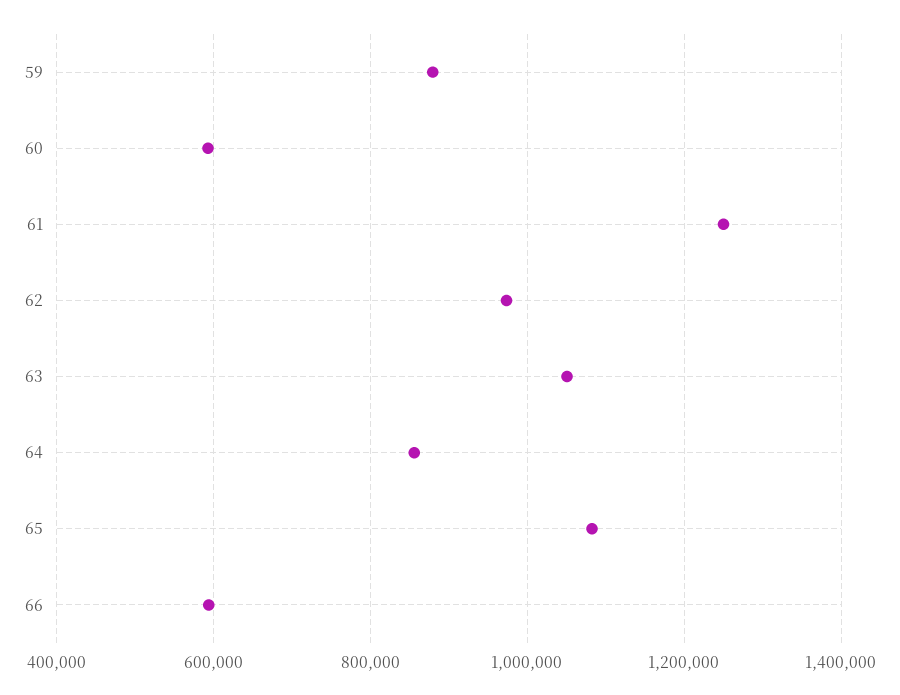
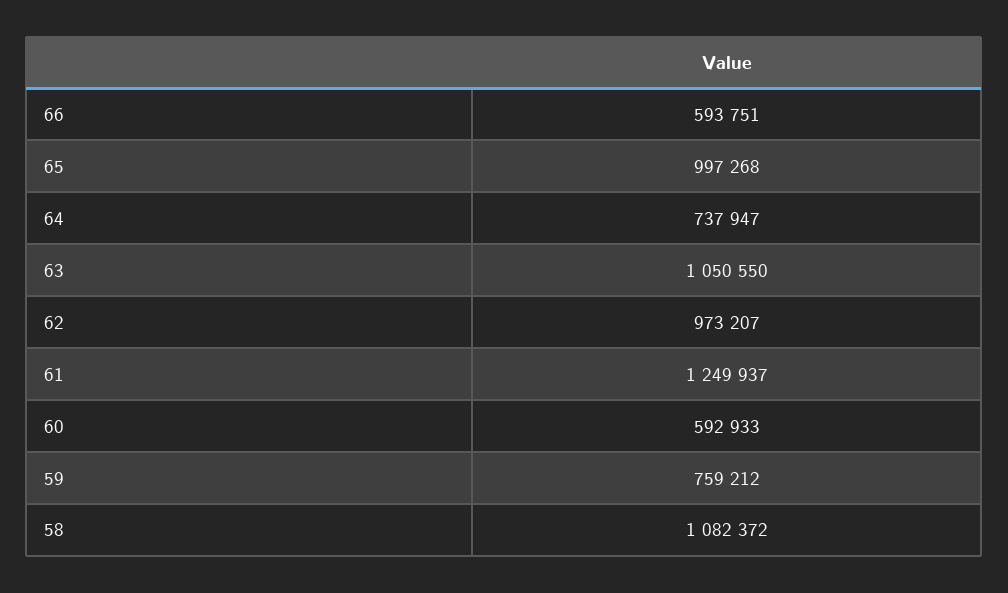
59: 880000 -> 759212
64: 860000 -> 737947
65: 1080000 -> 997268
58: none -> 1082372

